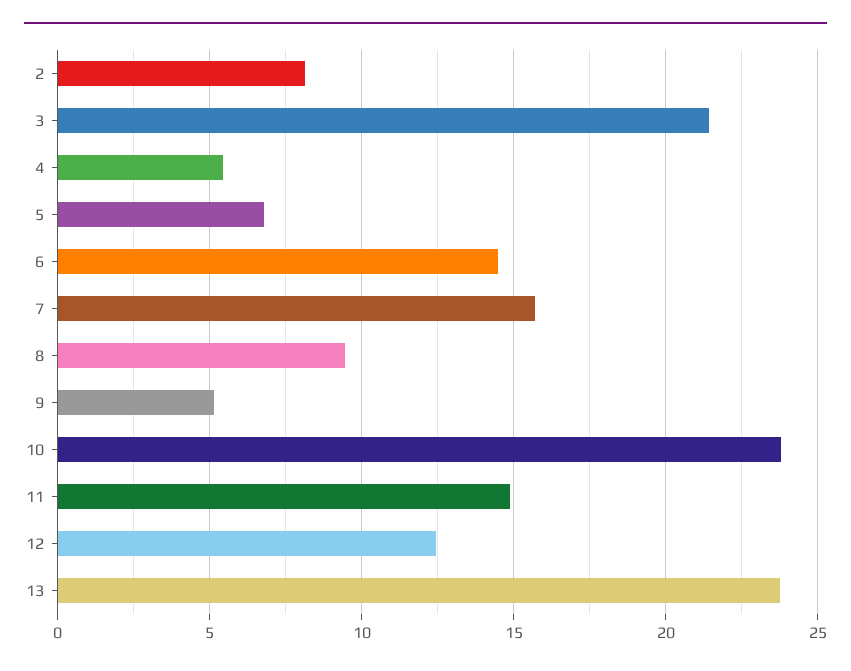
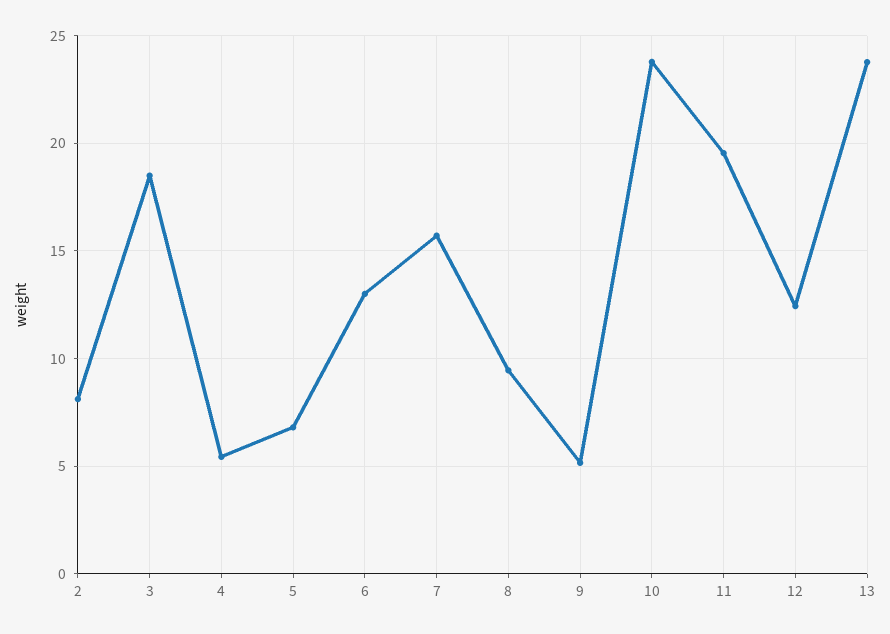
3: 21.5 -> 18.5
6: 14.5 -> 13
11: 15 -> 19.5

